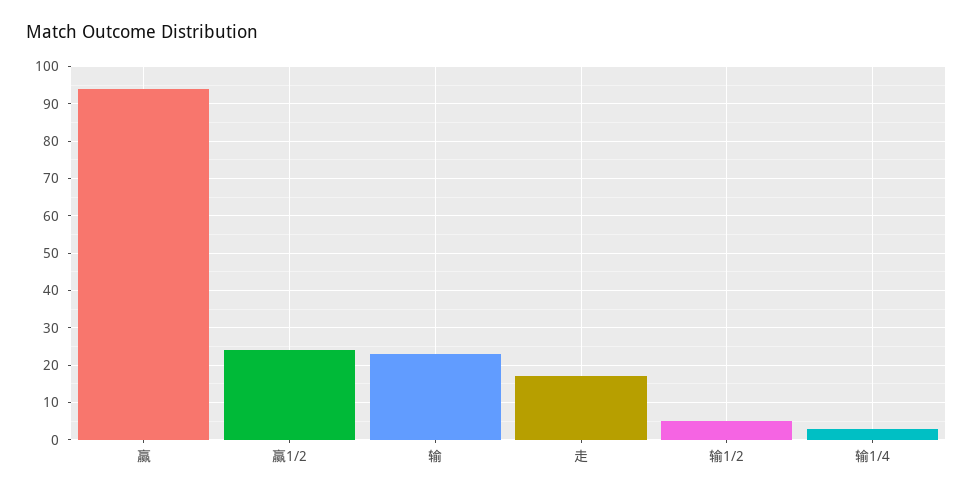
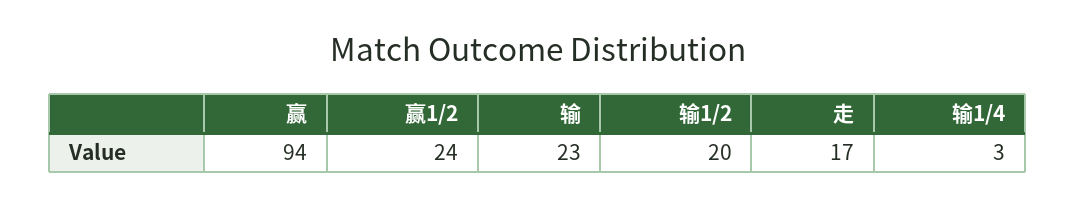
输1/2: 5 -> 20

